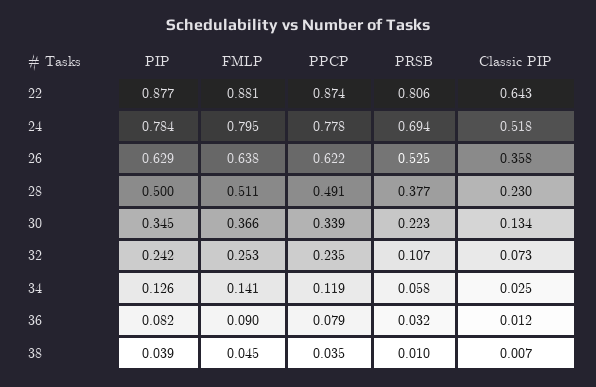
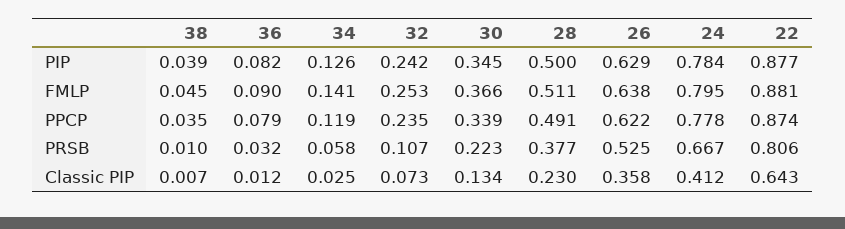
PRSB, 24: 0.694 -> 0.667
Classic PIP, 24: 0.518 -> 0.412

